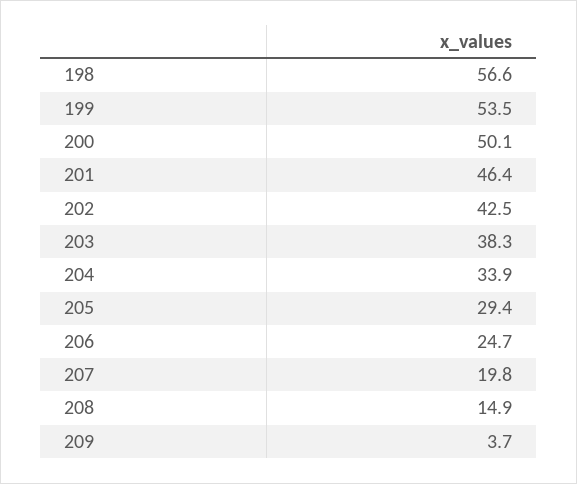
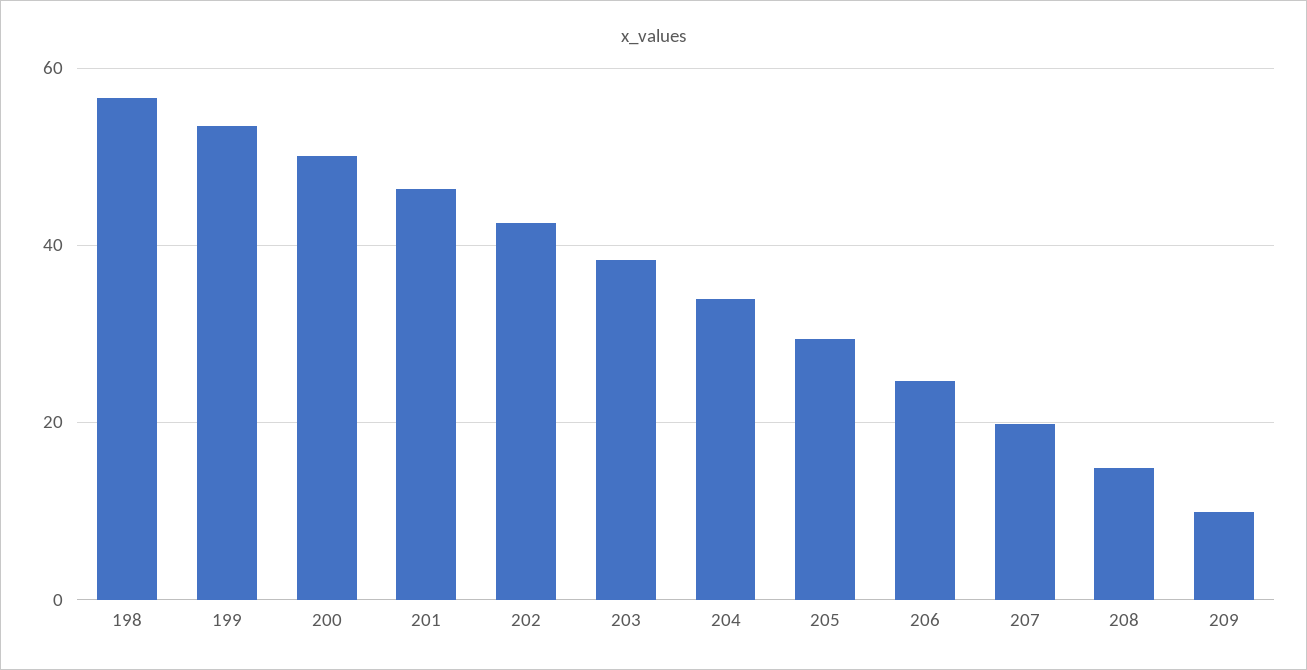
209: 3.7 -> 10

